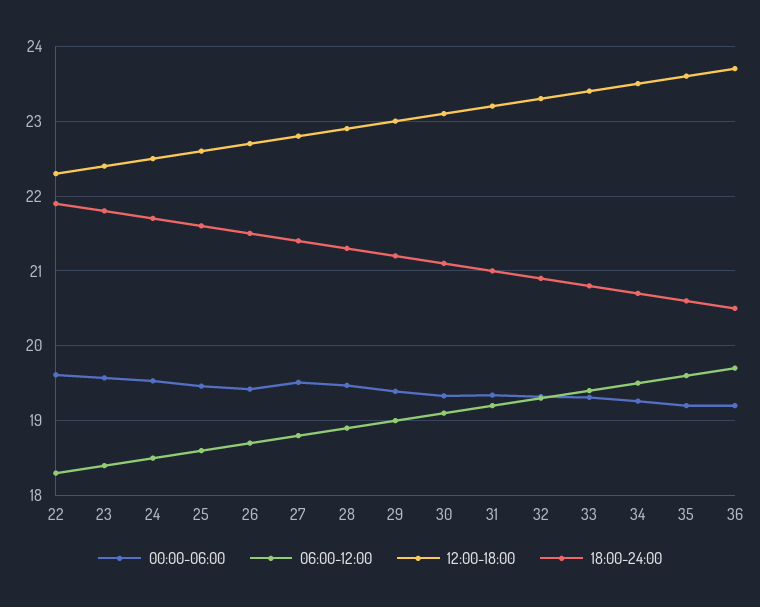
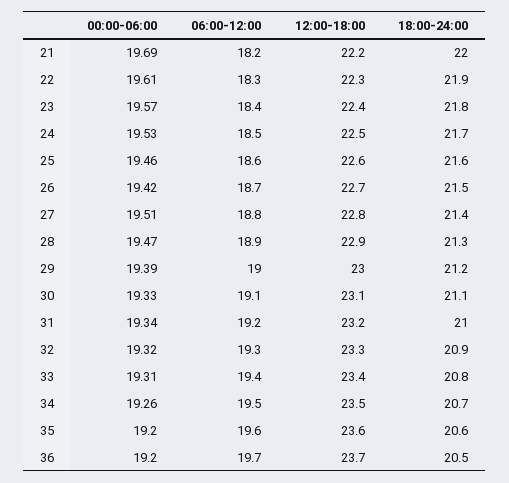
00:00-06:00, 21: none -> 19.69
06:00-12:00, 21: none -> 18.2
12:00-18:00, 21: none -> 22.2
18:00-24:00, 21: none -> 22

